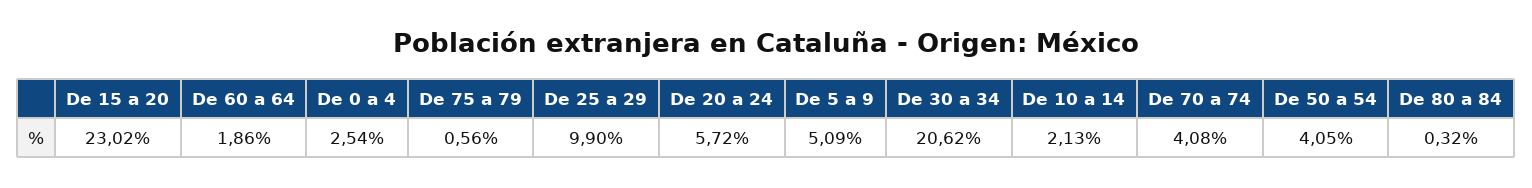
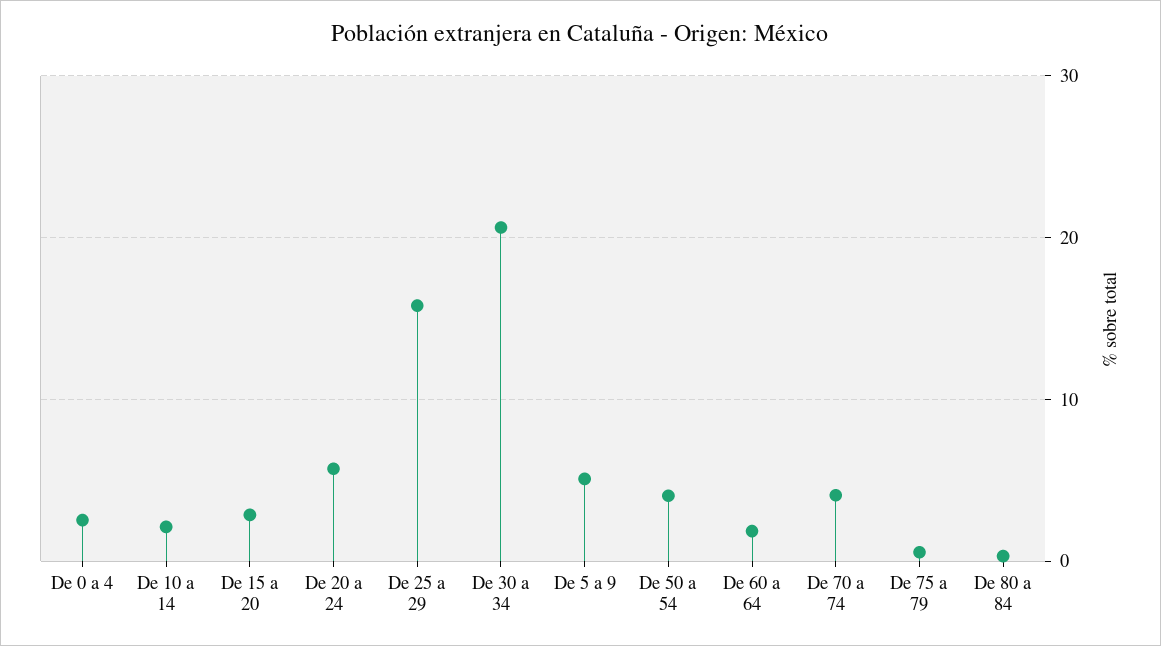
De 15 a 20: 23.02 -> 3
De 25 a 29: 9.9 -> 16

